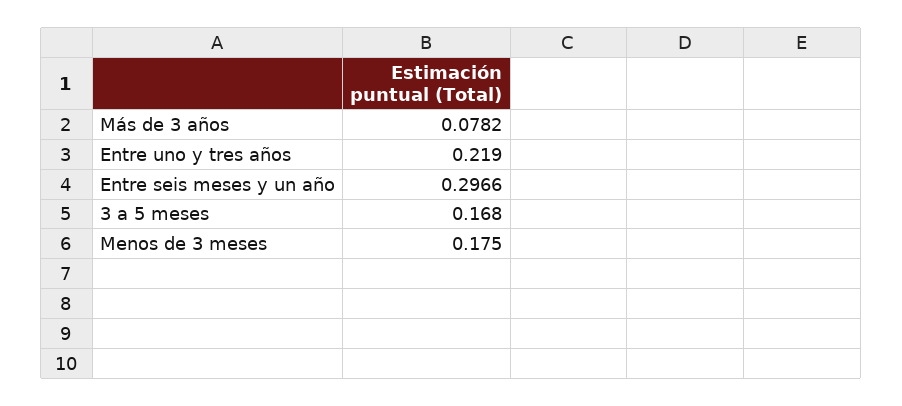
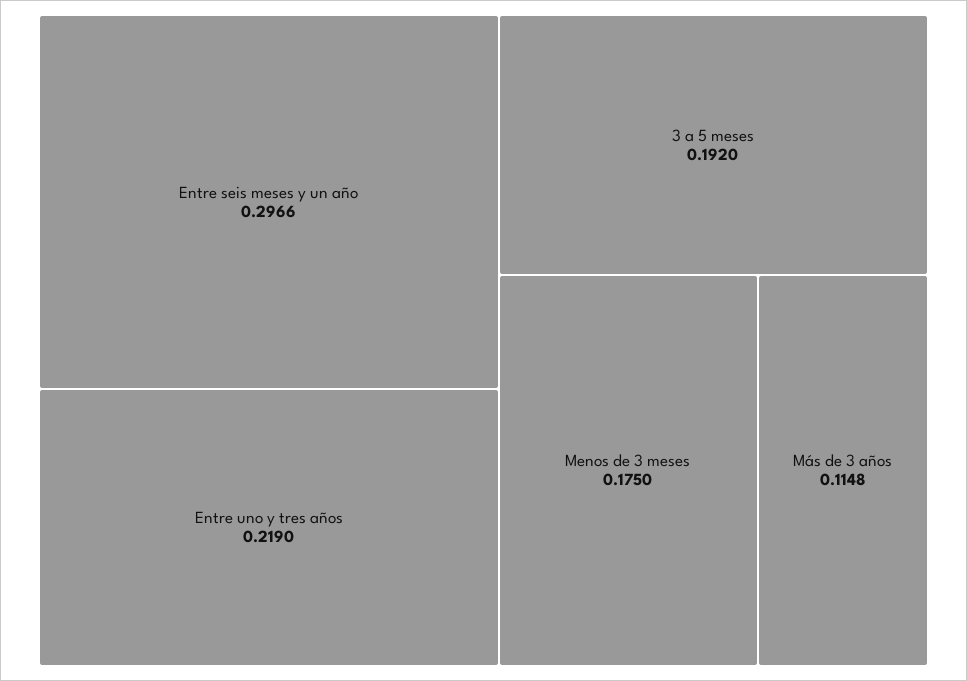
Más de 3 años: 0.0782 -> 0.1148
3 a 5 meses: 0.168 -> 0.192

